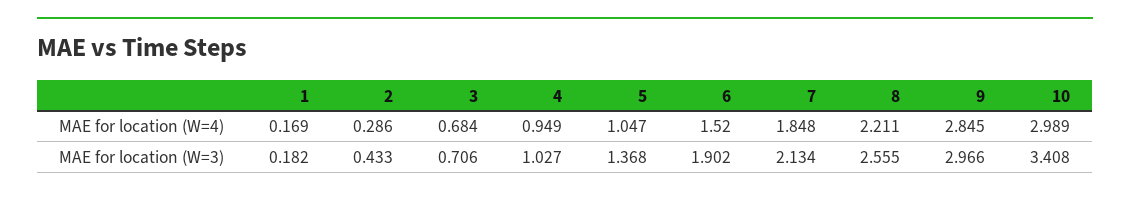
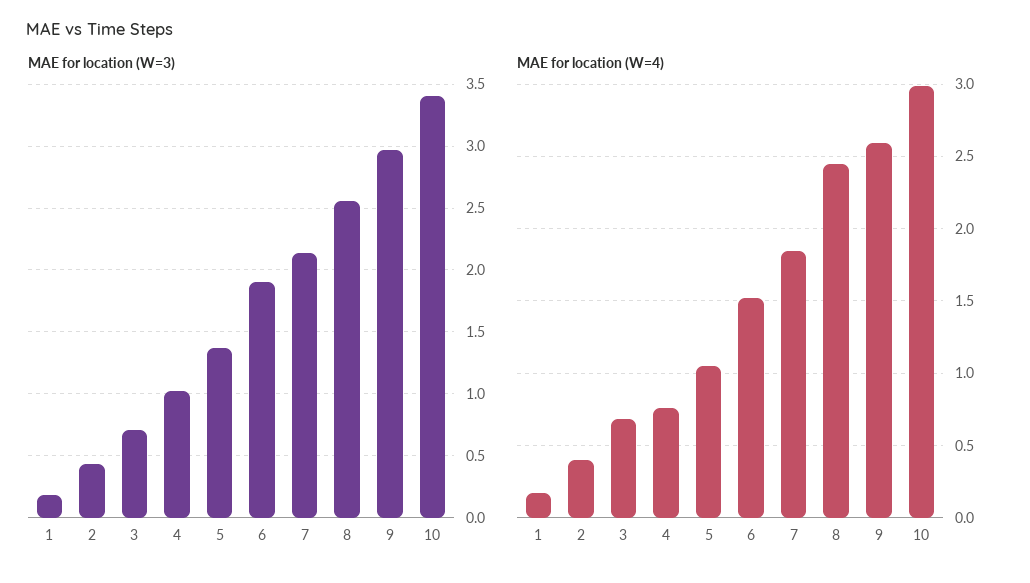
MAE for location (W=4), 2: 0.286 -> 0.4
MAE for location (W=4), 4: 0.949 -> 0.75
MAE for location (W=4), 8: 2.211 -> 2.45
MAE for location (W=4), 9: 2.845 -> 2.6

